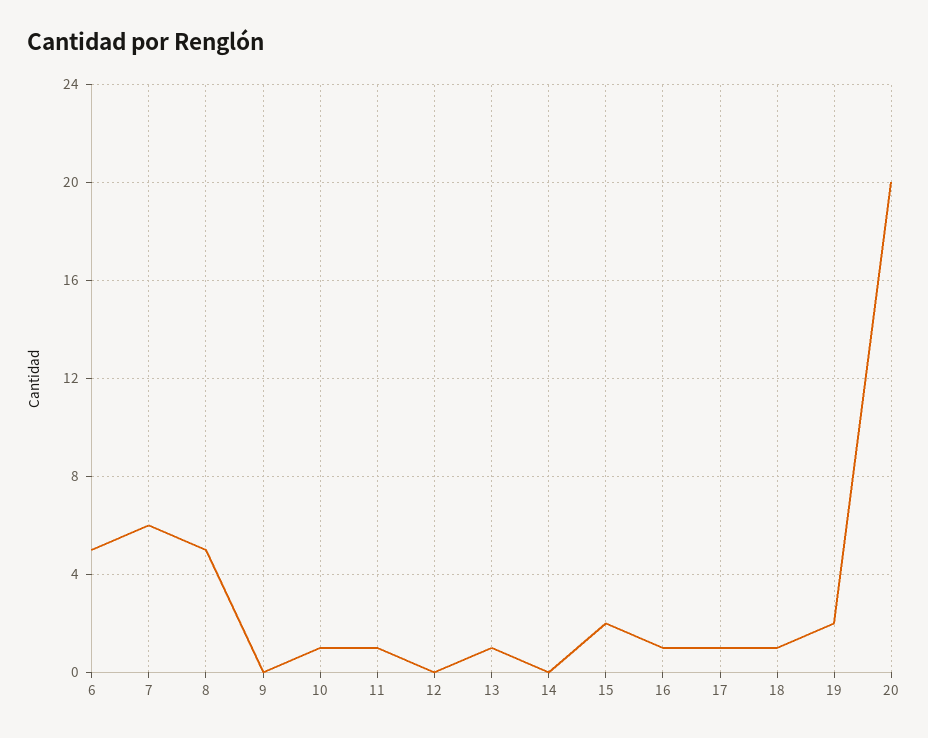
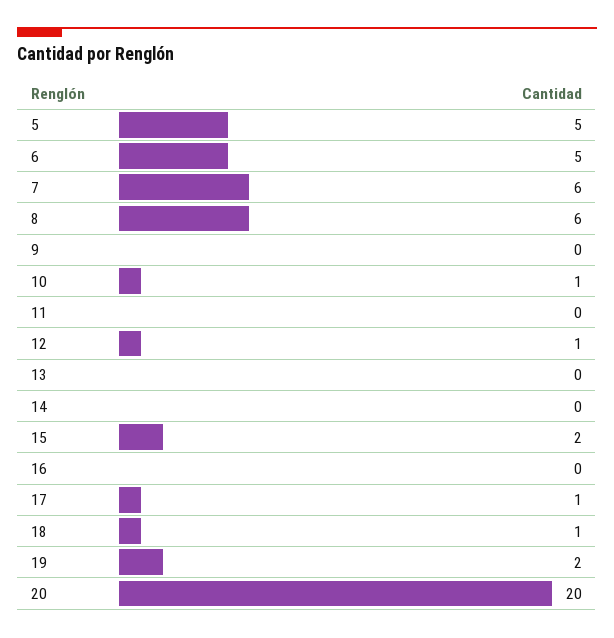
8: 5 -> 6
11: 1 -> 0
12: 0 -> 1
13: 1 -> 0
16: 1 -> 0
5: none -> 5

